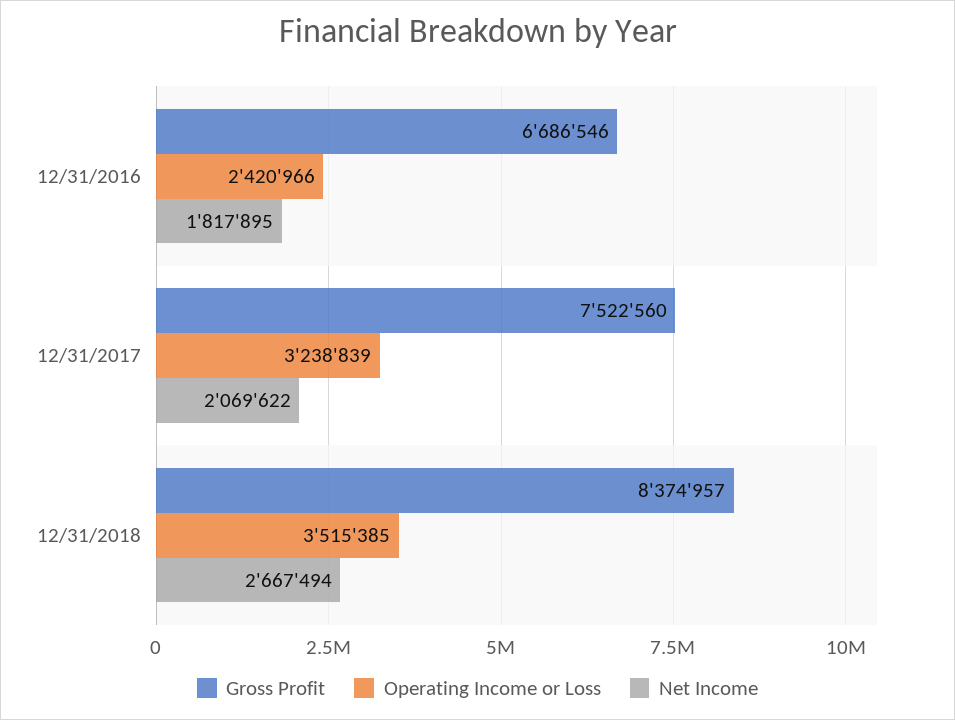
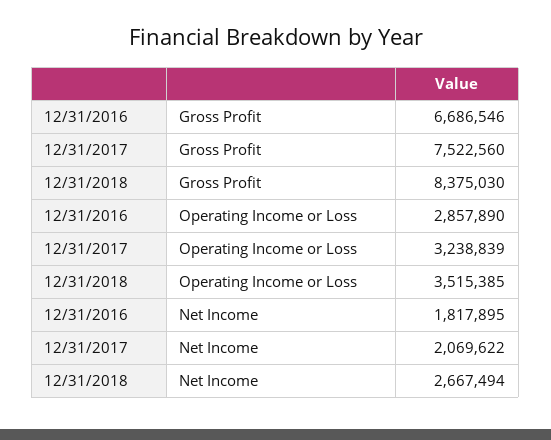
Operating Income or Loss, 12/31/2016: 2420966 -> 2857890
Gross Profit, 12/31/2018: 8374957 -> 8375030

